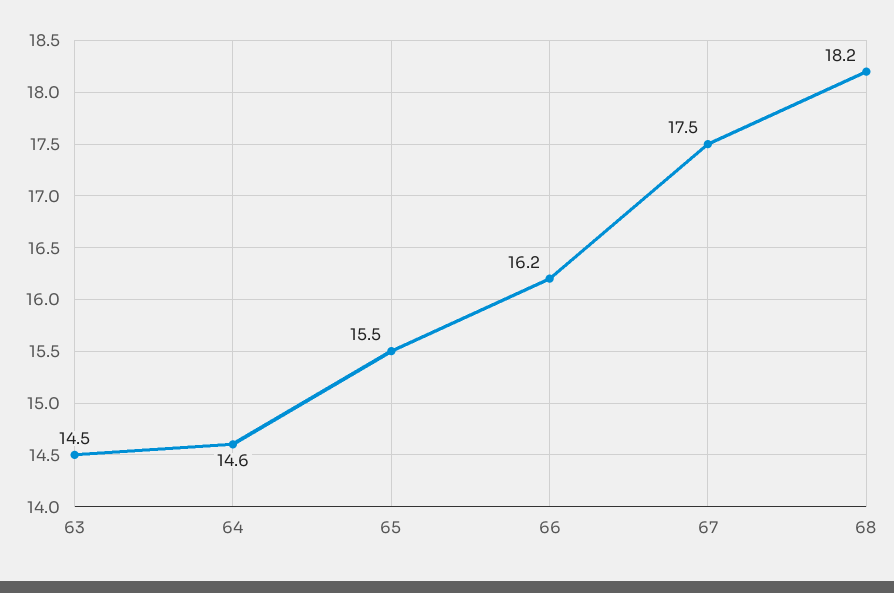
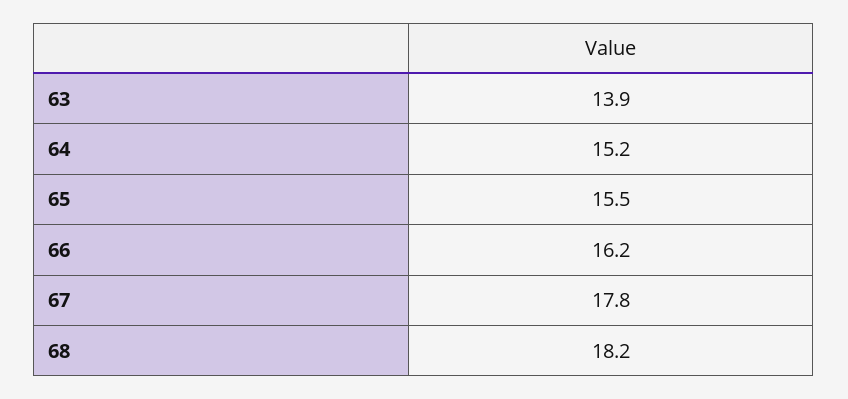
63: 14.5 -> 13.9
64: 14.6 -> 15.2
67: 17.5 -> 17.8

